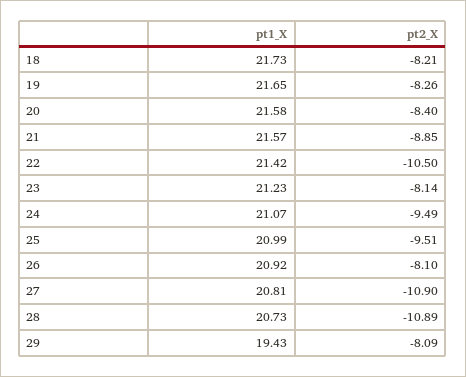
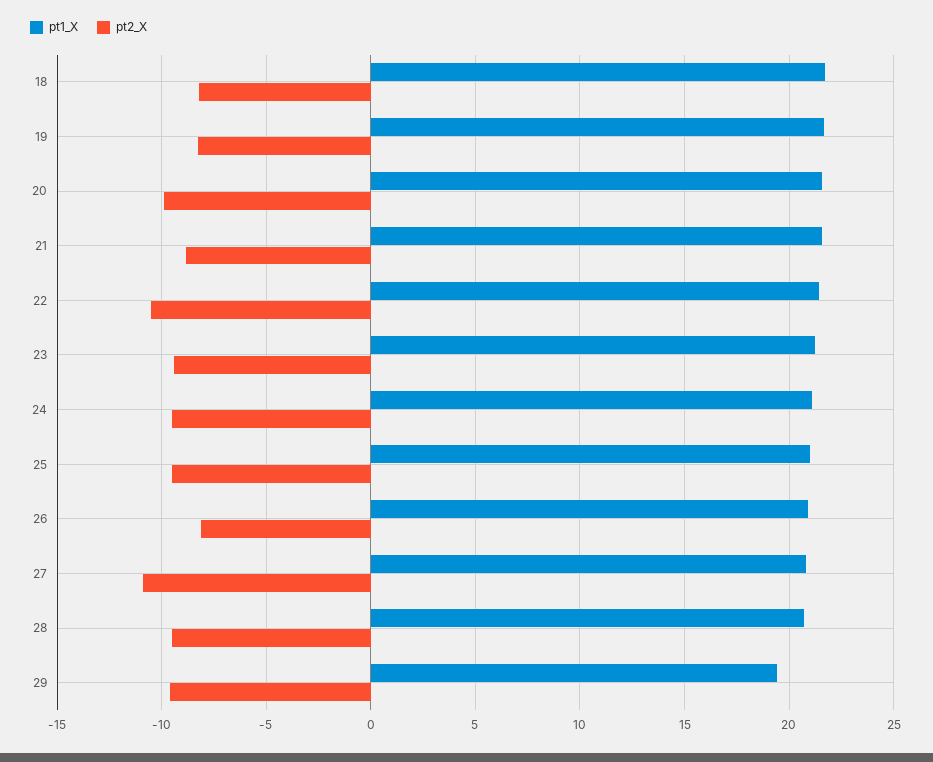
pt2_X, 20: -8.4 -> -10
pt2_X, 23: -8.14 -> -9.5
pt2_X, 28: -10.89 -> -9.5
pt2_X, 29: -8.09 -> -9.5

